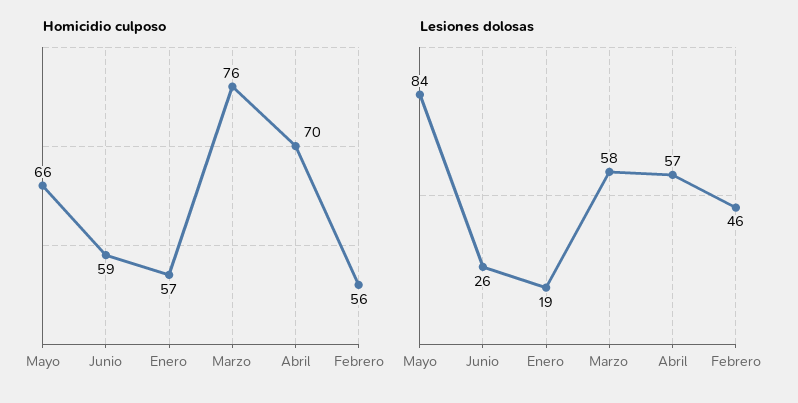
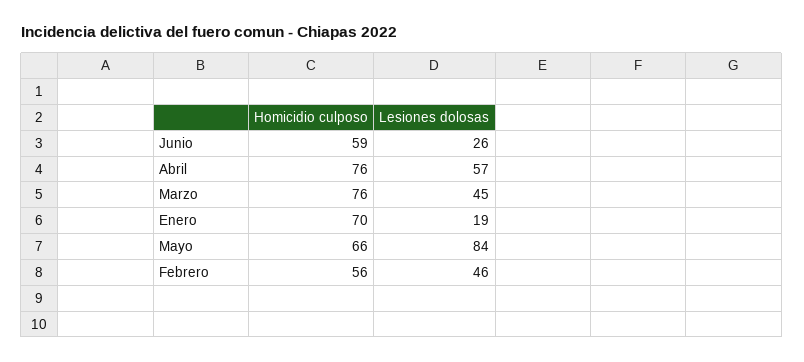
Homicidio culposo, Enero: 57 -> 70
Homicidio culposo, Abril: 70 -> 76
Lesiones dolosas, Marzo: 58 -> 45

